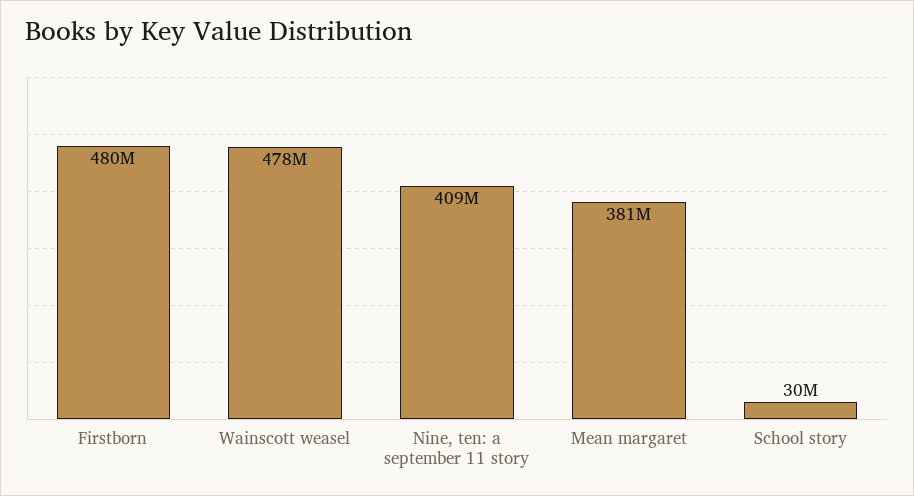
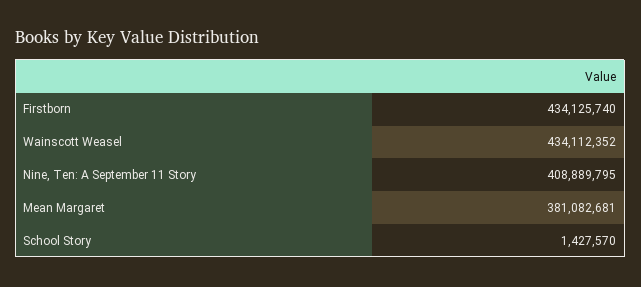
Firstborn: 480000000 -> 434125740
Wainscott weasel: 478000000 -> 434112352
School story: 30000000 -> 1427570

